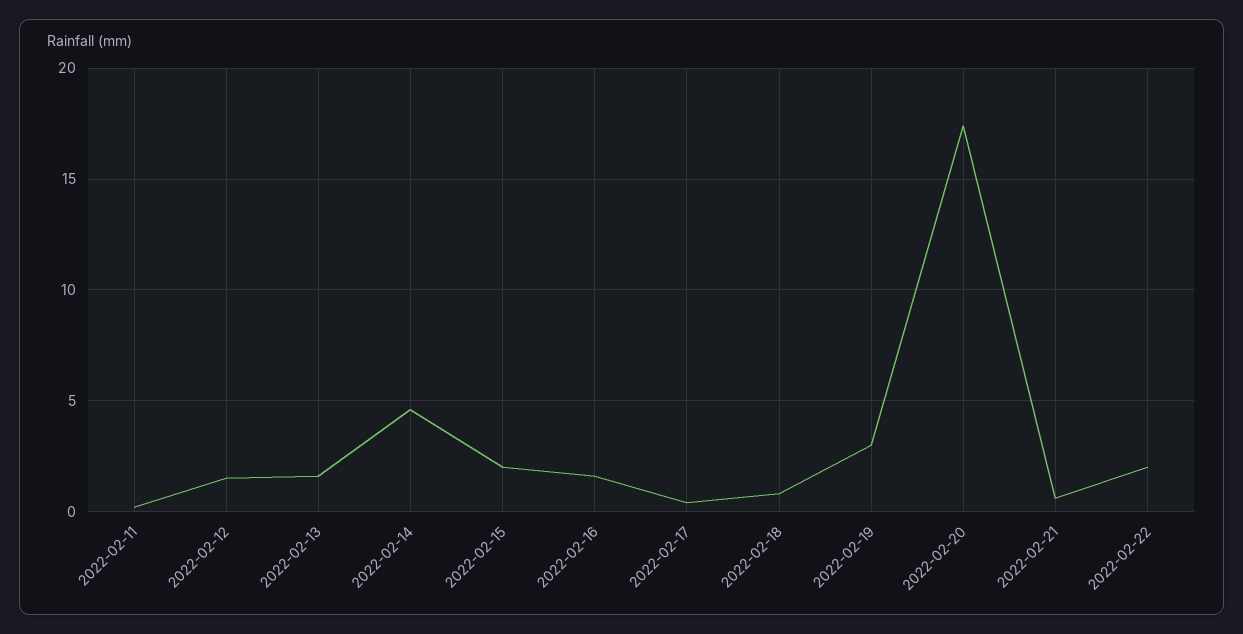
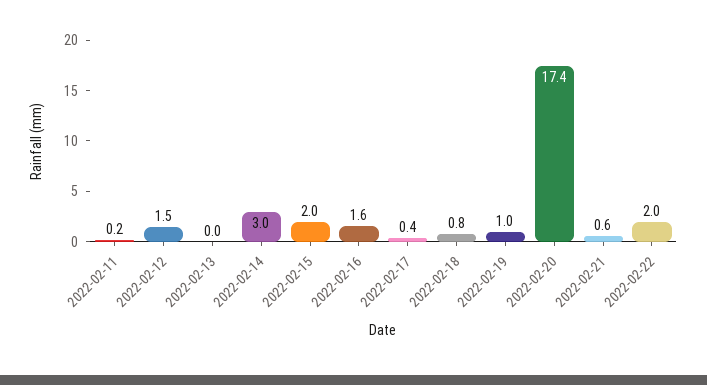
2022-02-13: 1.5 -> 0
2022-02-14: 4.5 -> 3
2022-02-19: 3 -> 1

